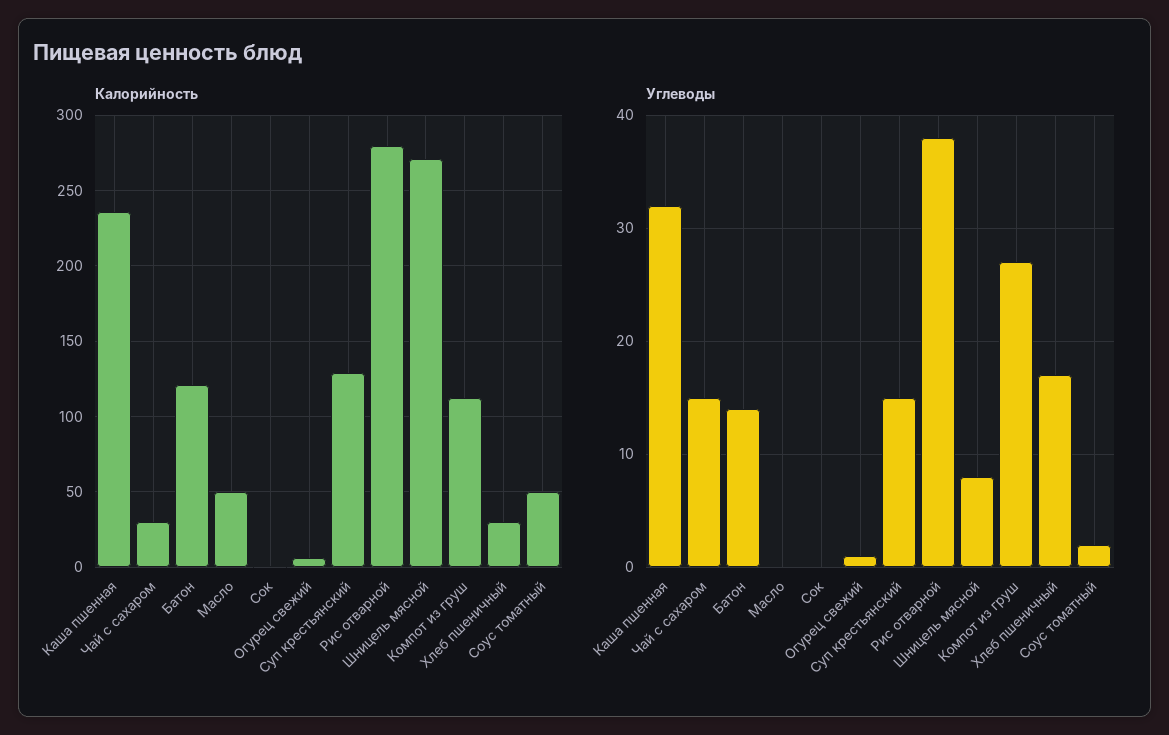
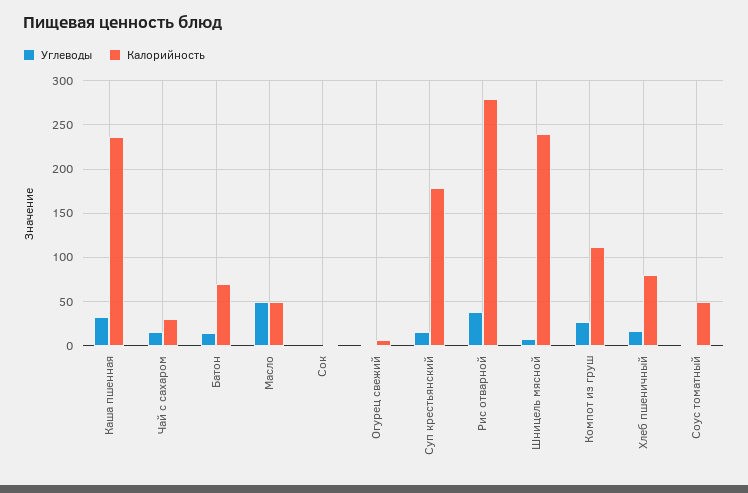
Калорийность, Батон: 120 -> 70
Калорийность, Суп крестьянский: 130 -> 180
Калорийность, Шницель мясной: 270 -> 240
Калорийность, Хлеб пшеничный: 30 -> 80
Углеводы, Масло: 0 -> 50

